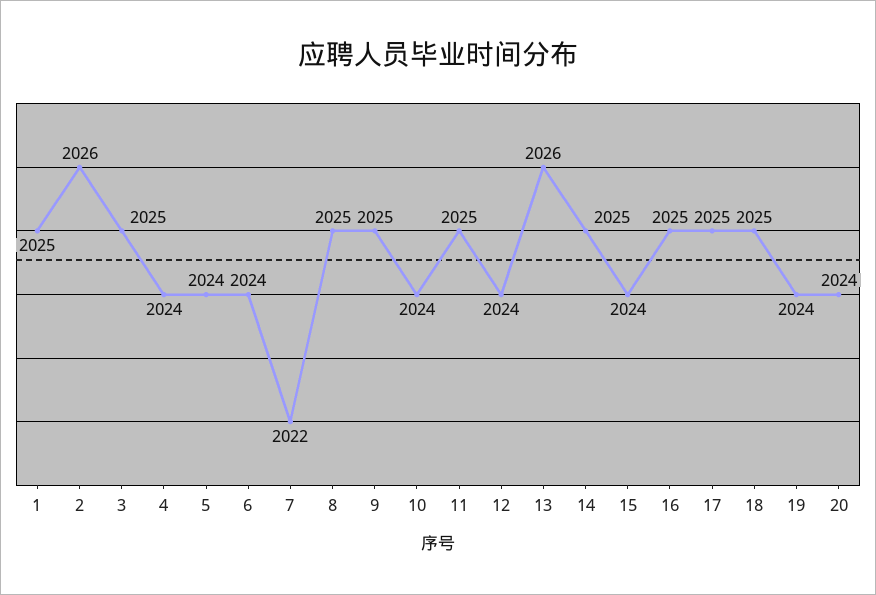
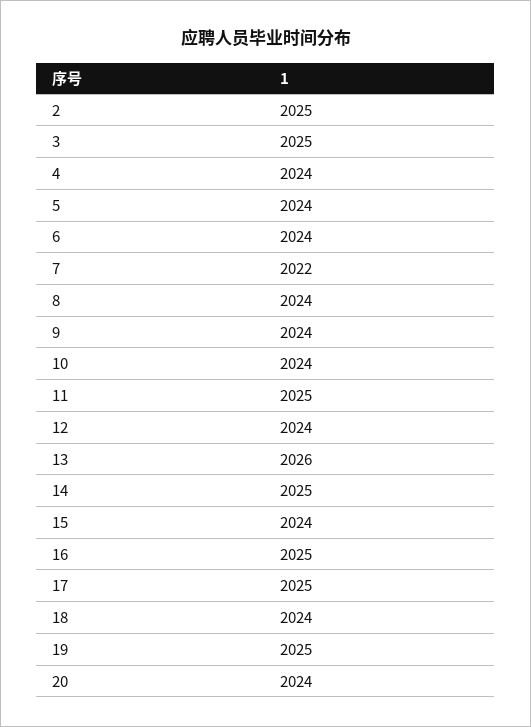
1: 2025 -> none
2: 2026 -> 2025
8: 2025 -> 2024
9: 2025 -> 2024
18: 2025 -> 2024
19: 2024 -> 2025

